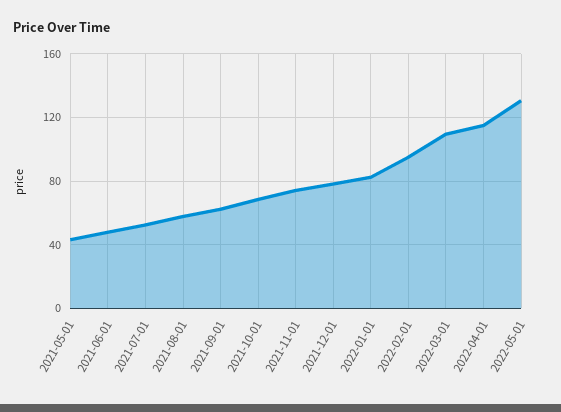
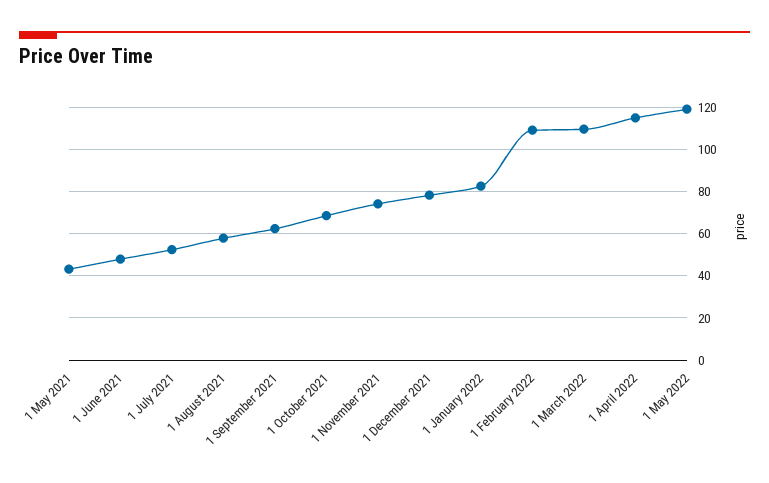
2022-02-01: 95 -> 110
2022-05-01: 130 -> 120

